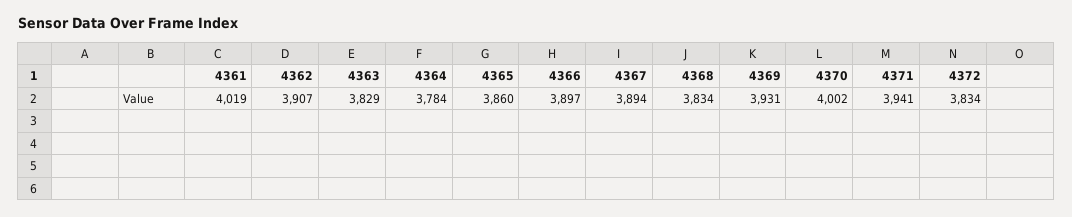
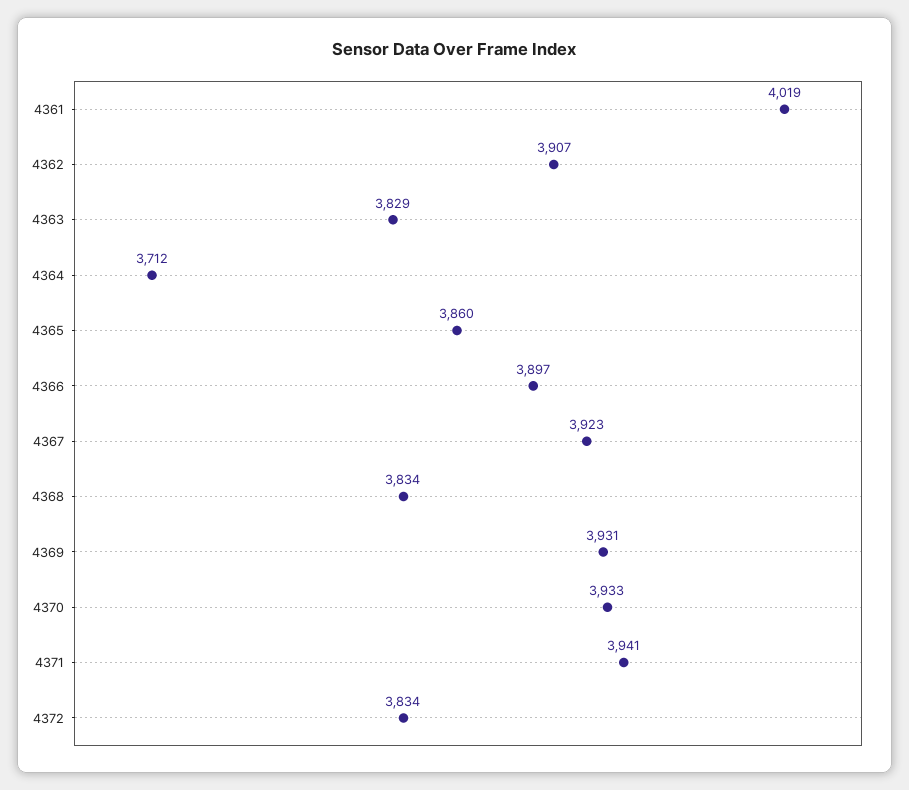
4364: 3784 -> 3712
4367: 3894 -> 3923
4370: 4002 -> 3933

